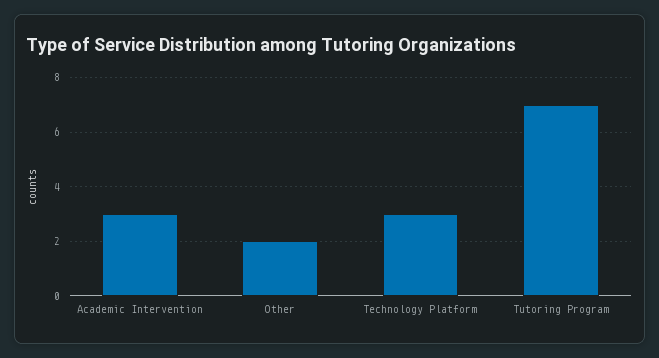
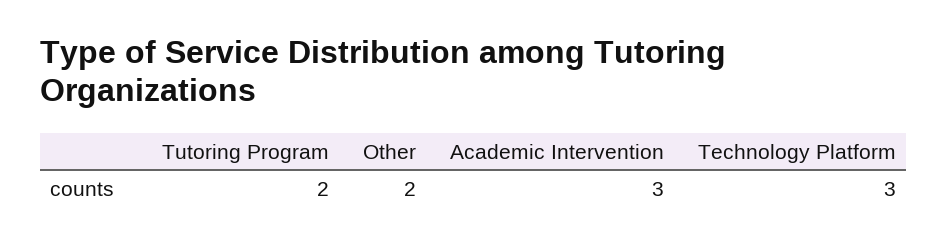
Tutoring Program: 7 -> 2

